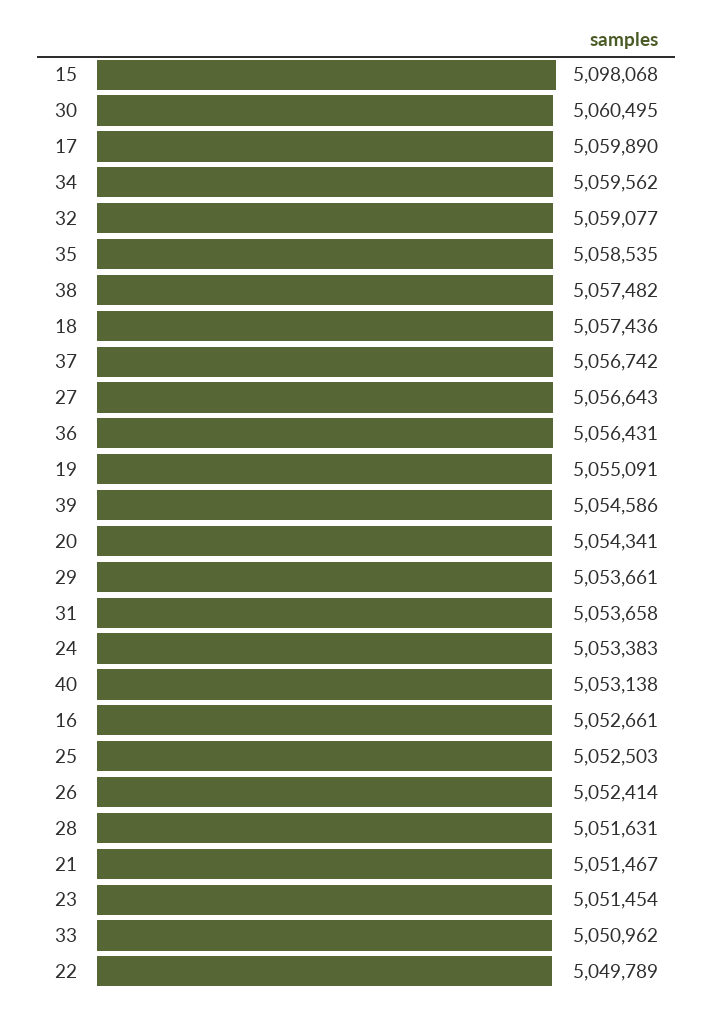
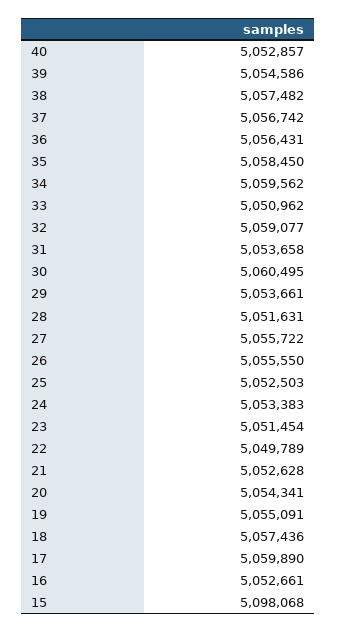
35: 5058535 -> 5058450
27: 5056643 -> 5055722
40: 5053138 -> 5052857
26: 5052414 -> 5055550
21: 5051467 -> 5052628

